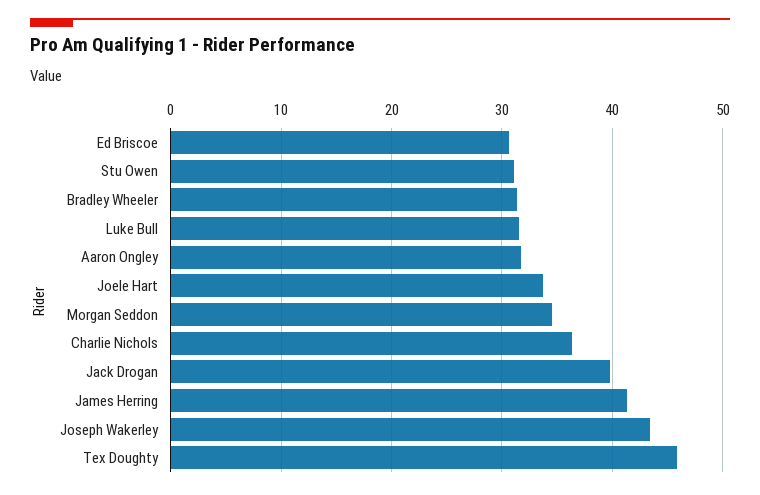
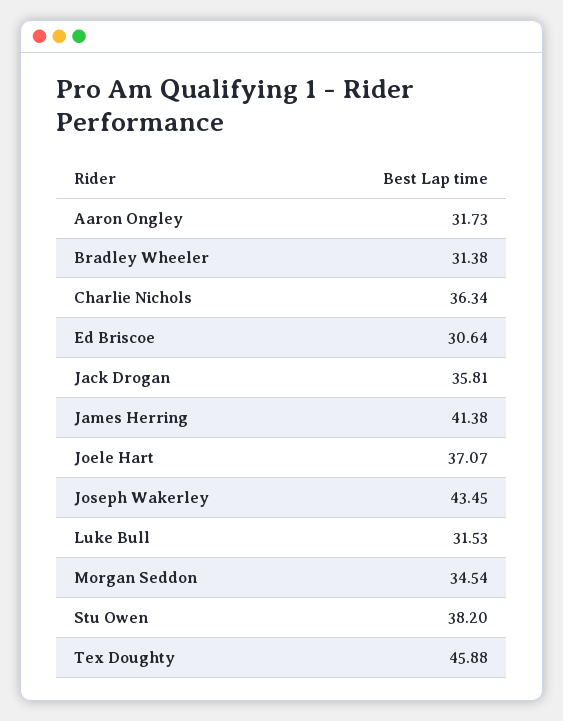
Stu Owen: 31 -> 38.2
Joele Hart: 34 -> 37.07
Jack Drogan: 40 -> 35.81

